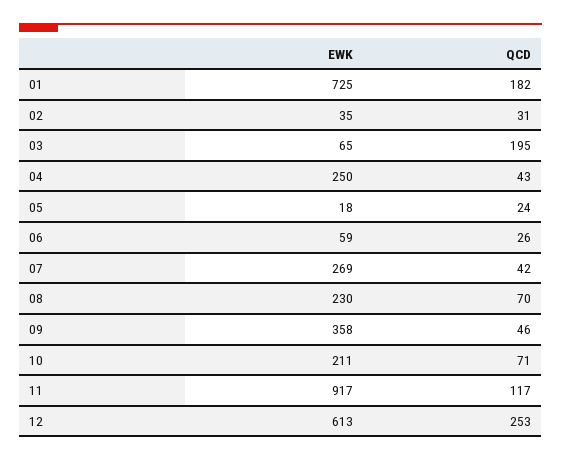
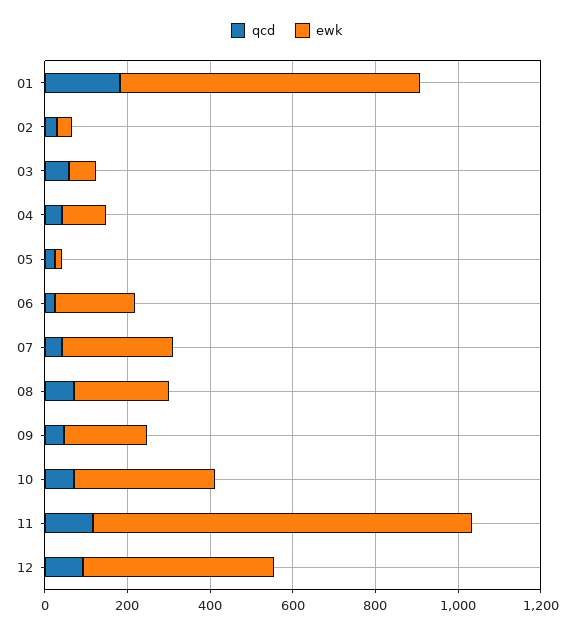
QCD, 03: 195 -> 50
EWK, 04: 250 -> 100
EWK, 06: 59 -> 200
EWK, 09: 358 -> 200
EWK, 10: 211 -> 350
EWK, 12: 613 -> 450
QCD, 12: 253 -> 100

